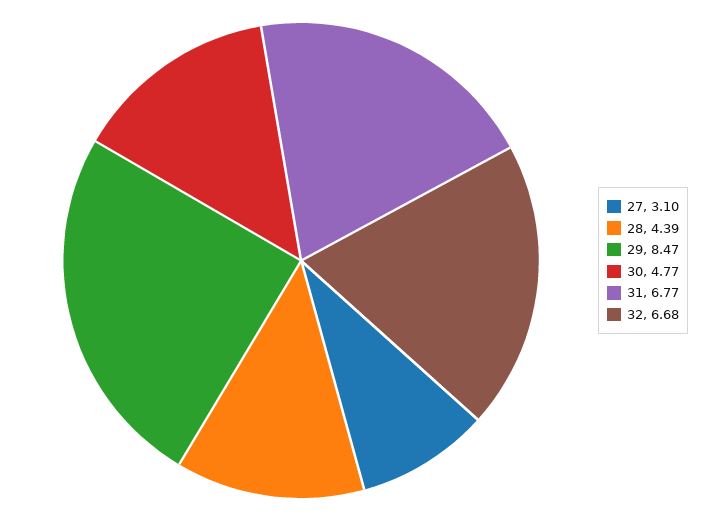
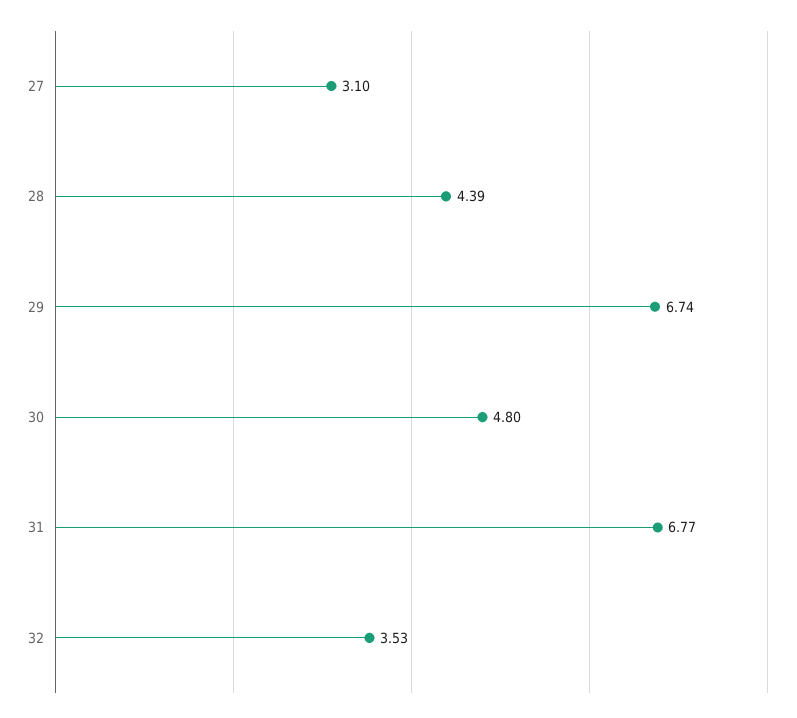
29: 8.47 -> 6.74
30: 4.77 -> 4.8
32: 6.68 -> 3.53

